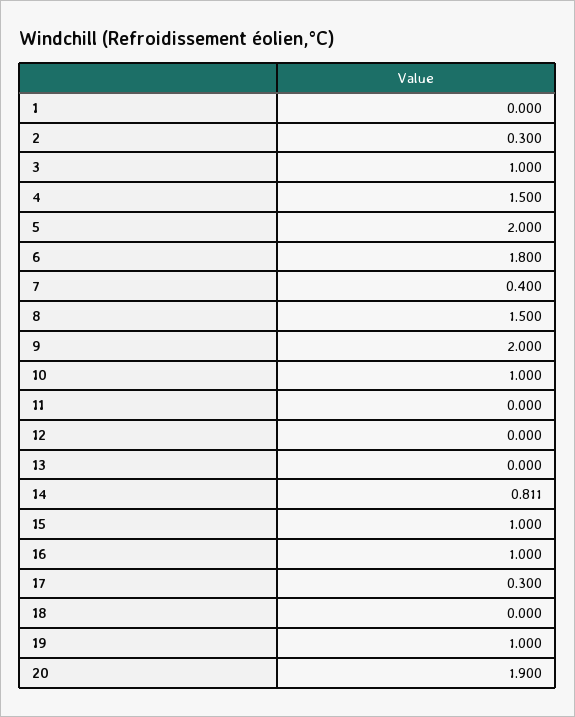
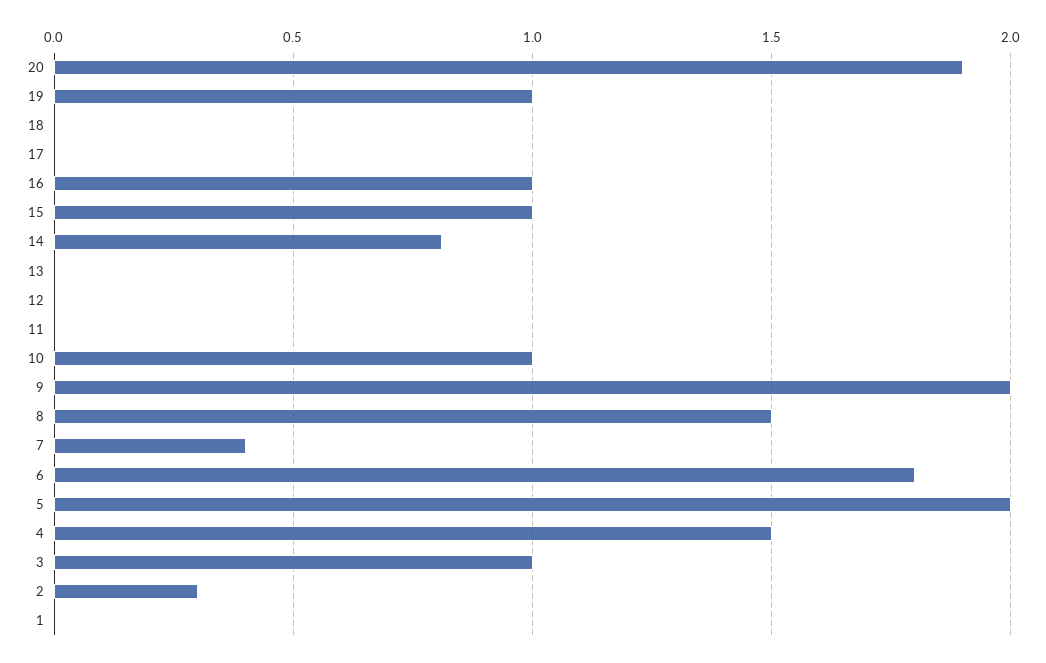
17: 0.3 -> 0

